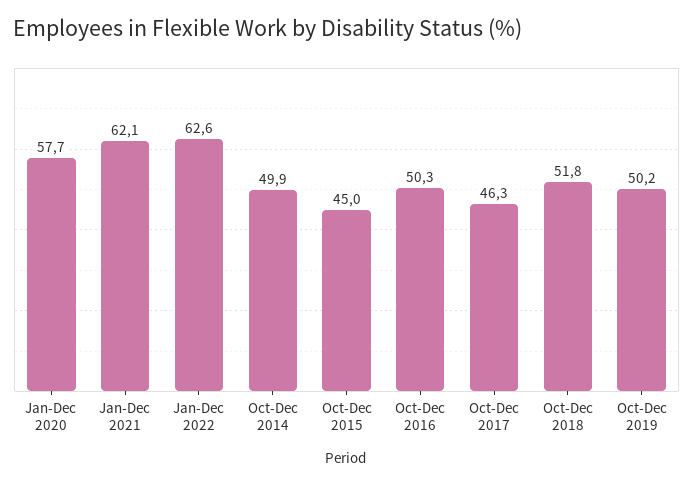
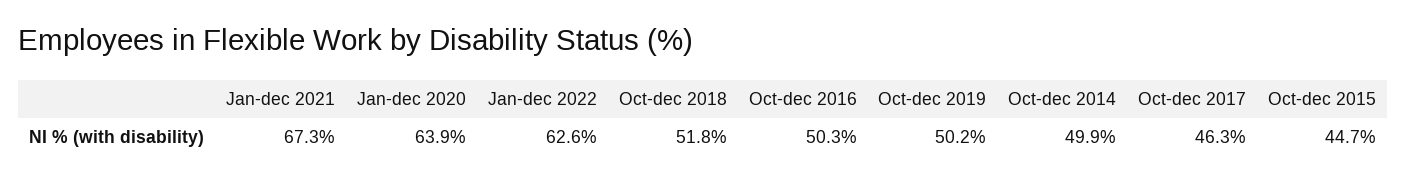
Jan-Dec 2020: 57.7 -> 63.9
Jan-Dec 2021: 62.1 -> 67.3
Oct-Dec 2015: 45 -> 44.7

